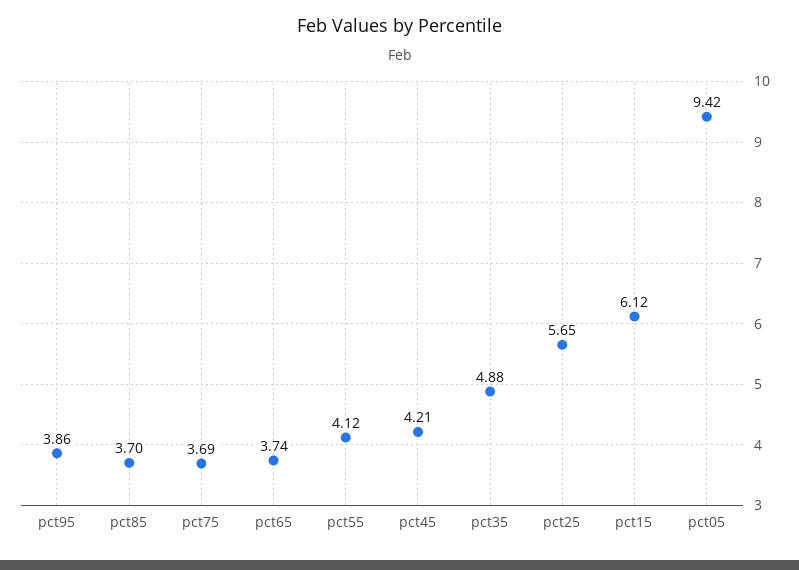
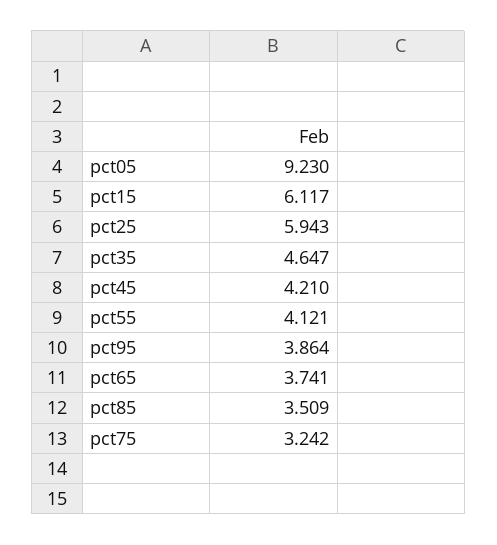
pct85: 3.7 -> 3.509
pct75: 3.69 -> 3.242
pct35: 4.88 -> 4.647
pct25: 5.65 -> 5.943
pct05: 9.42 -> 9.23

